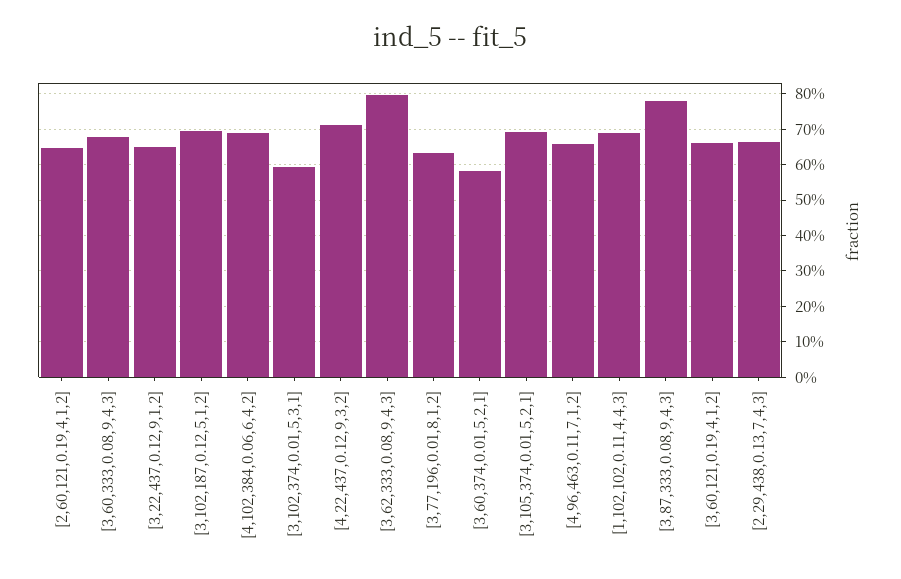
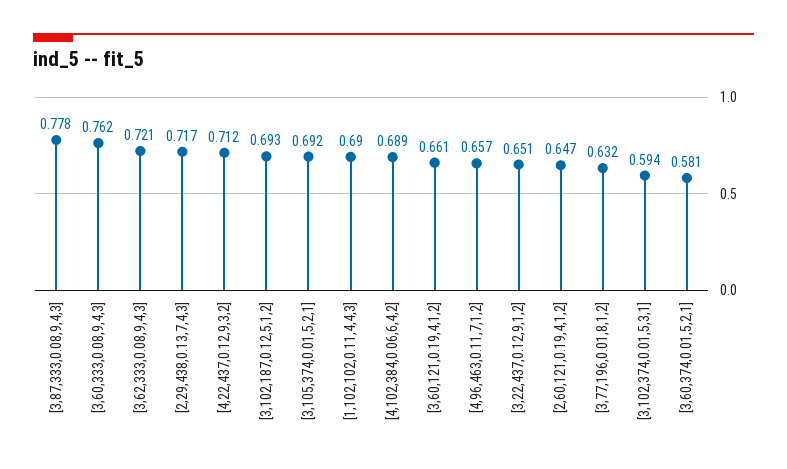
[3,60,333,0.08,9,4,3]: 0.68 -> 0.762
[3,62,333,0.08,9,4,3]: 0.8 -> 0.721
[2,29,438,0.13,7,4,3]: 0.66 -> 0.717

